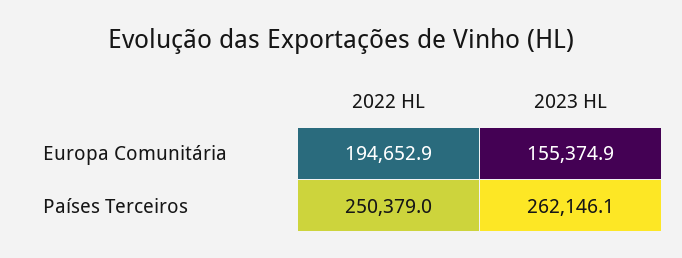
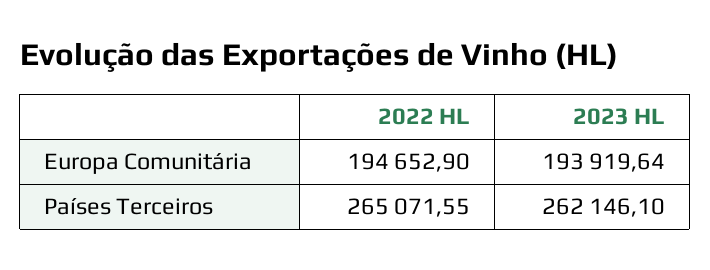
2023 HL, Europa Comunitária: 155374.9 -> 193919.64
2022 HL, Países Terceiros: 250379 -> 265071.55

